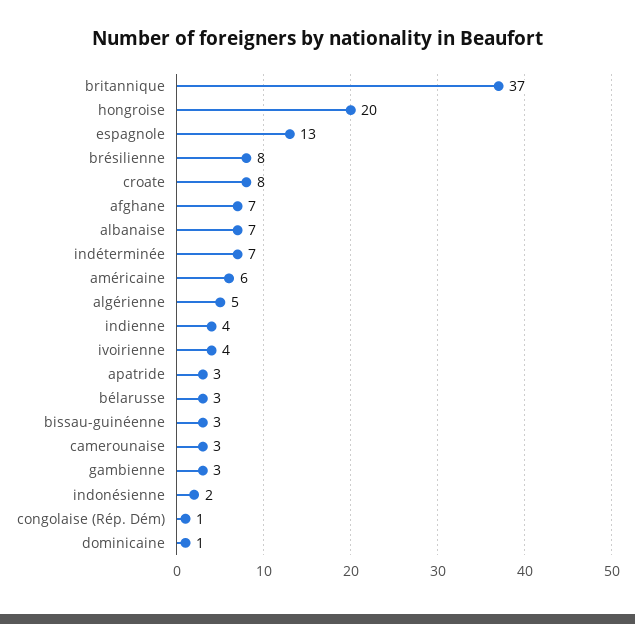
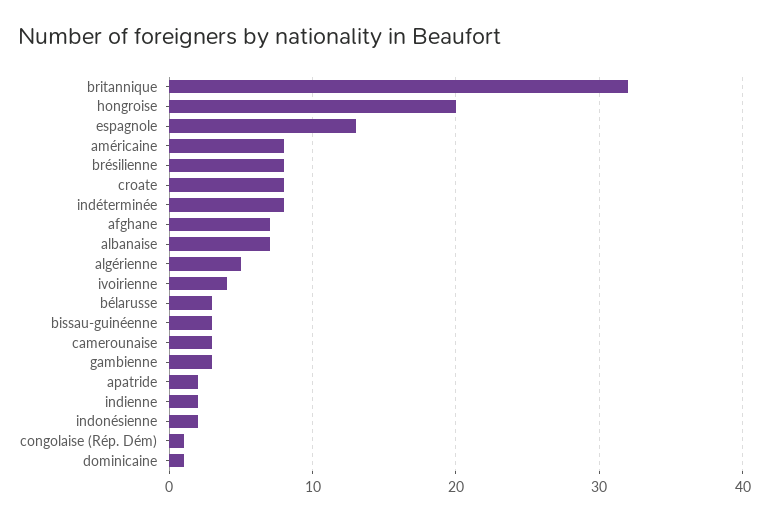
britannique: 37 -> 32
indéterminée: 7 -> 8
américaine: 6 -> 8
indienne: 4 -> 2
apatride: 3 -> 2

